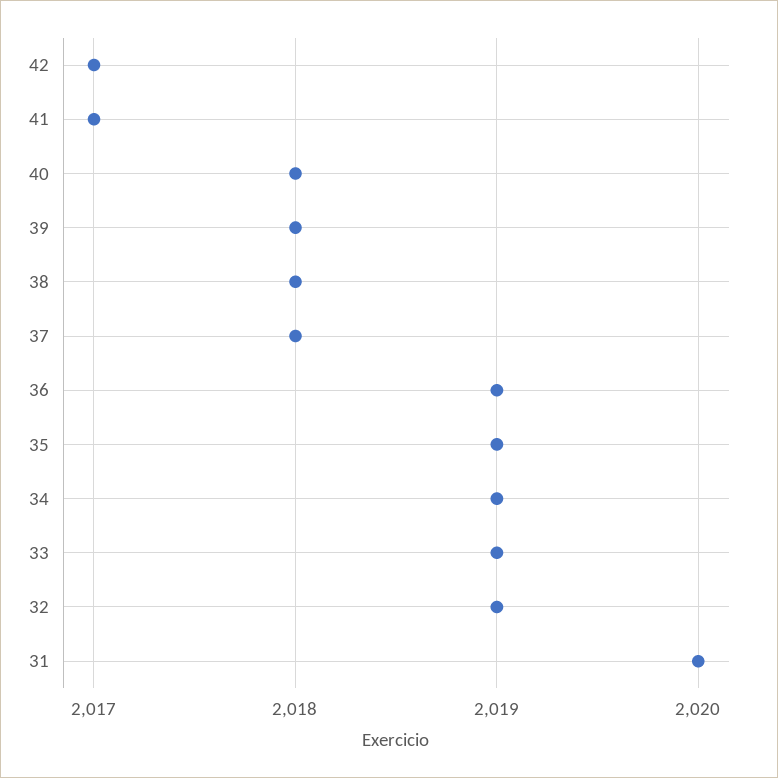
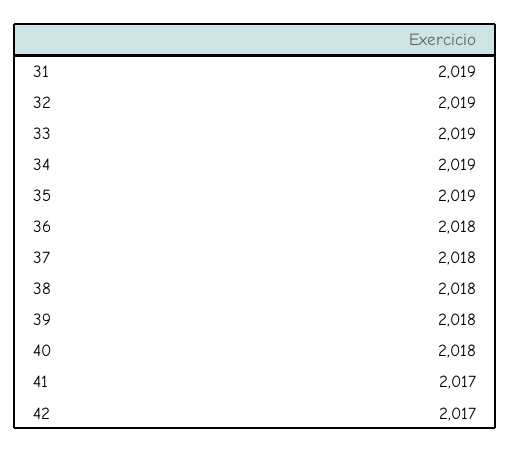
36: 2019 -> 2018
31: 2020 -> 2019

